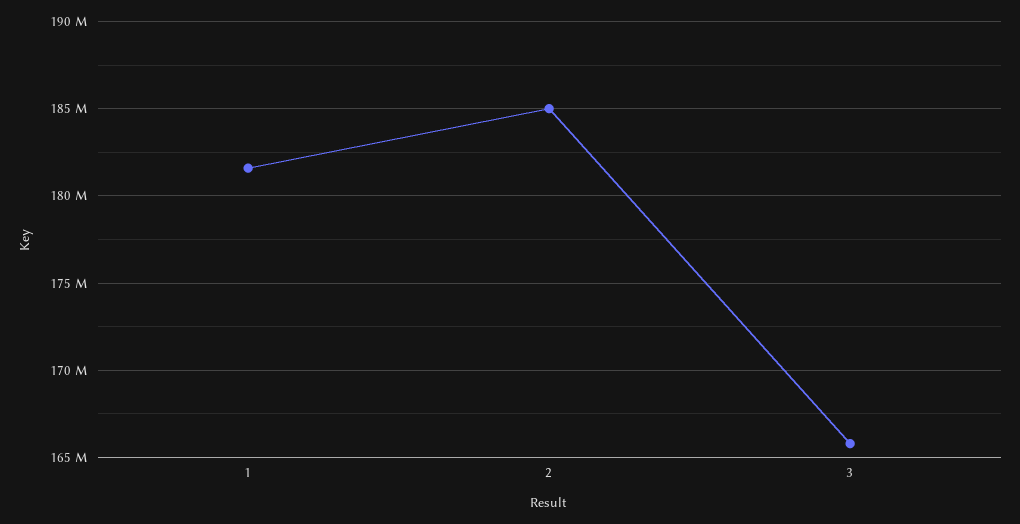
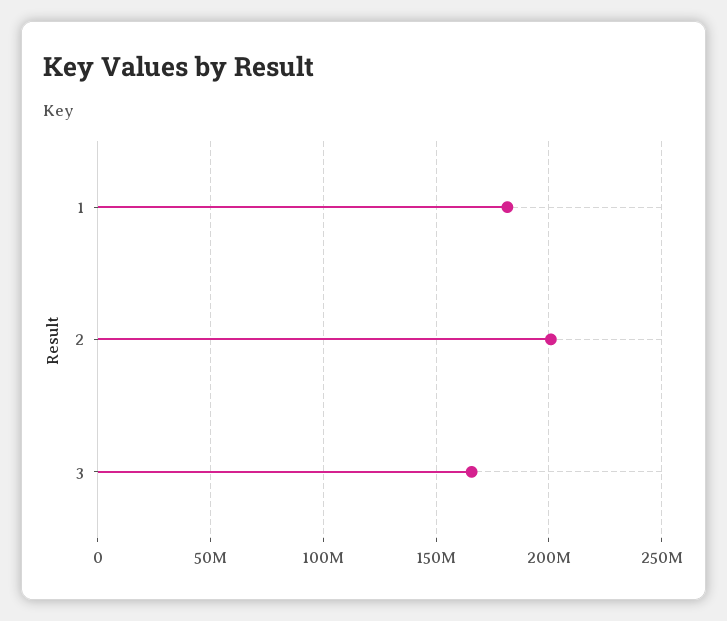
2: 185000000 -> 200000000

